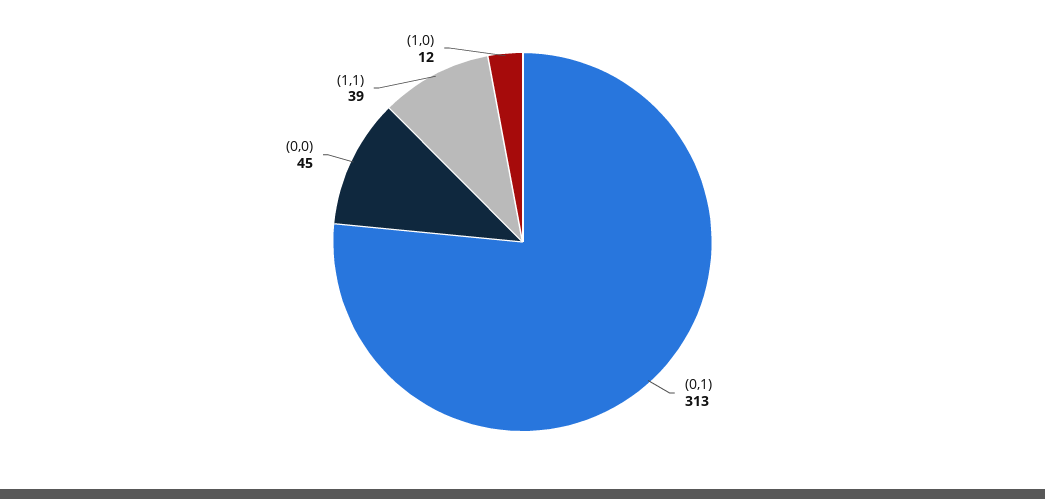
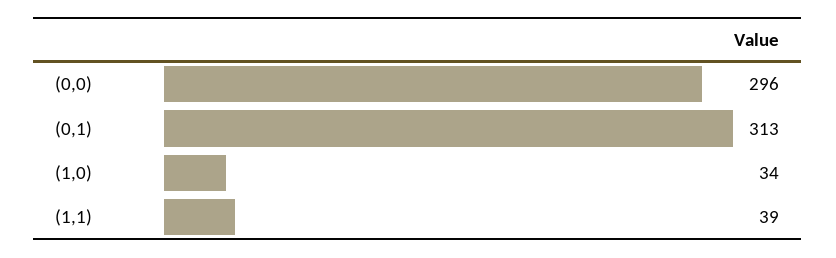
(0,0): 45 -> 296
(1,0): 12 -> 34

